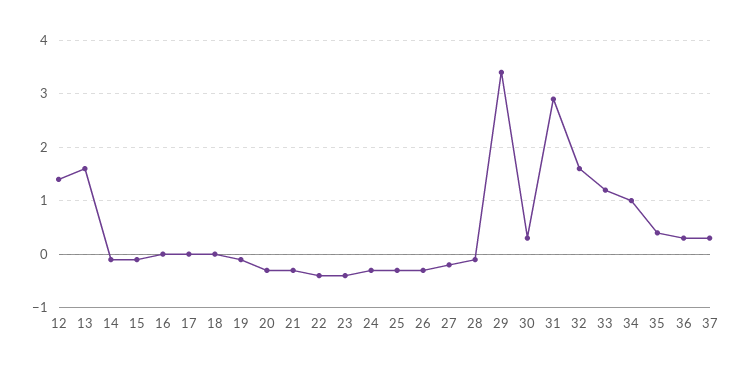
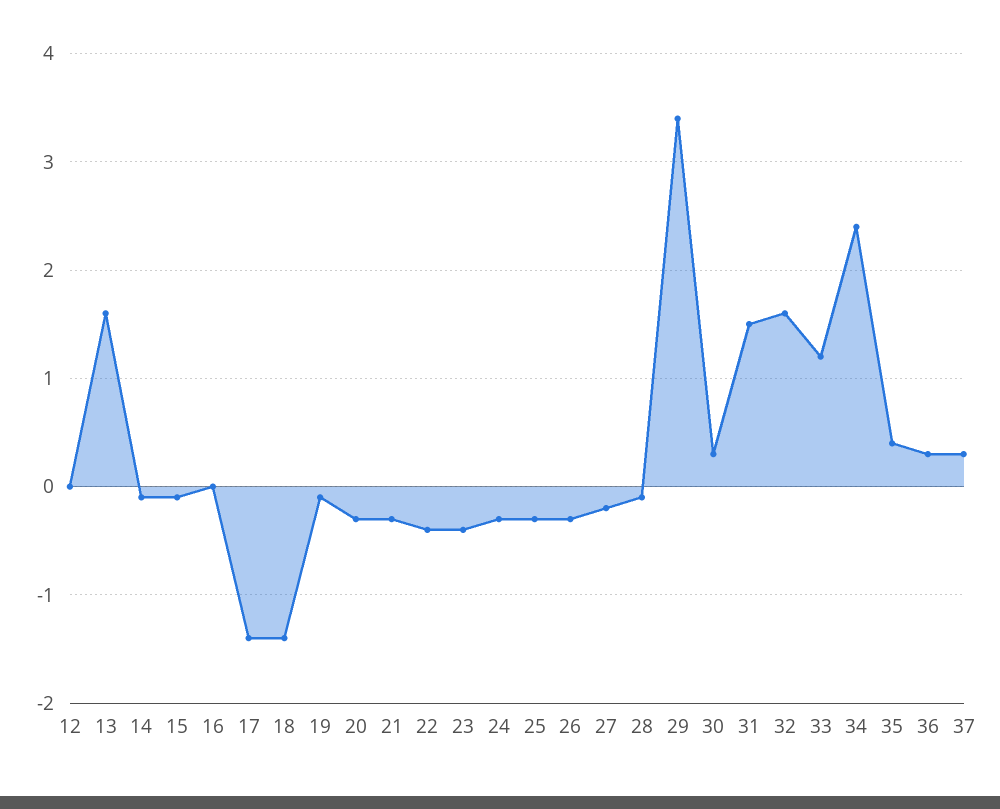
12: 1.5 -> 0
17: 0 -> -1.4
18: 0 -> -1.4
31: 3 -> 1.5
34: 1 -> 2.4

